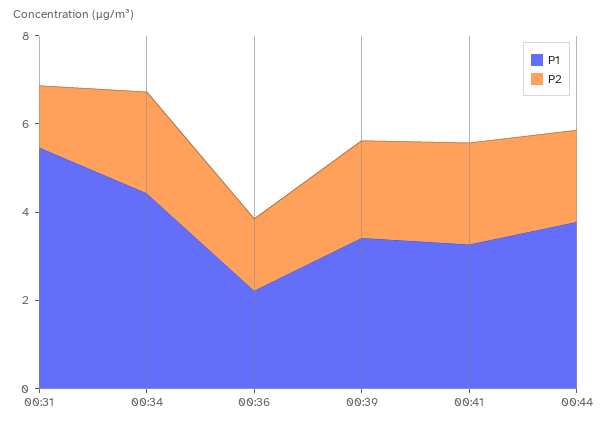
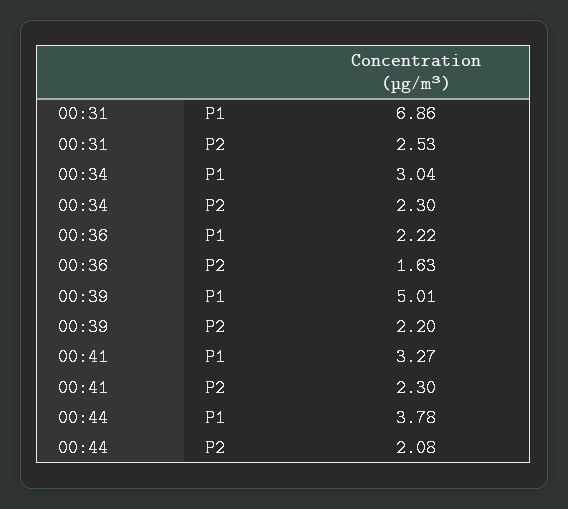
P1, 00:31: 5.5 -> 6.86
P2, 00:31: 1.5 -> 2.53
P1, 00:34: 4.5 -> 3.04
P1, 00:39: 3.5 -> 5.01

